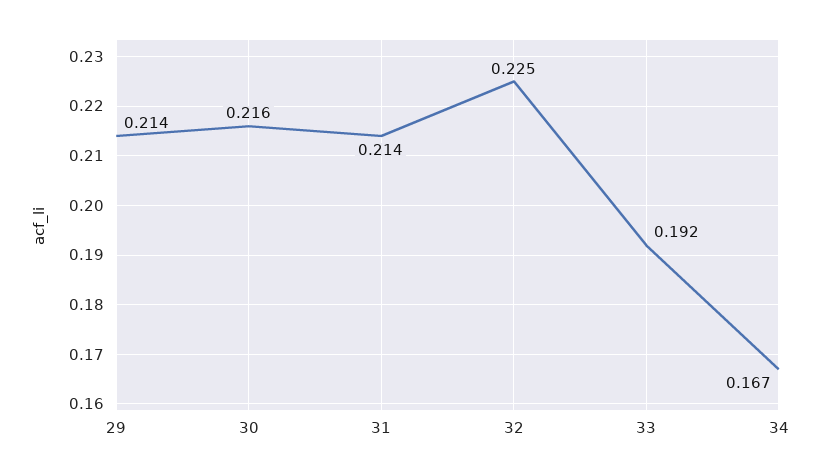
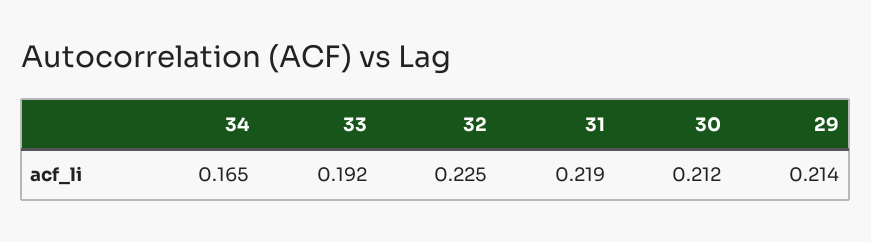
30: 0.216 -> 0.212
31: 0.214 -> 0.219
34: 0.167 -> 0.165

